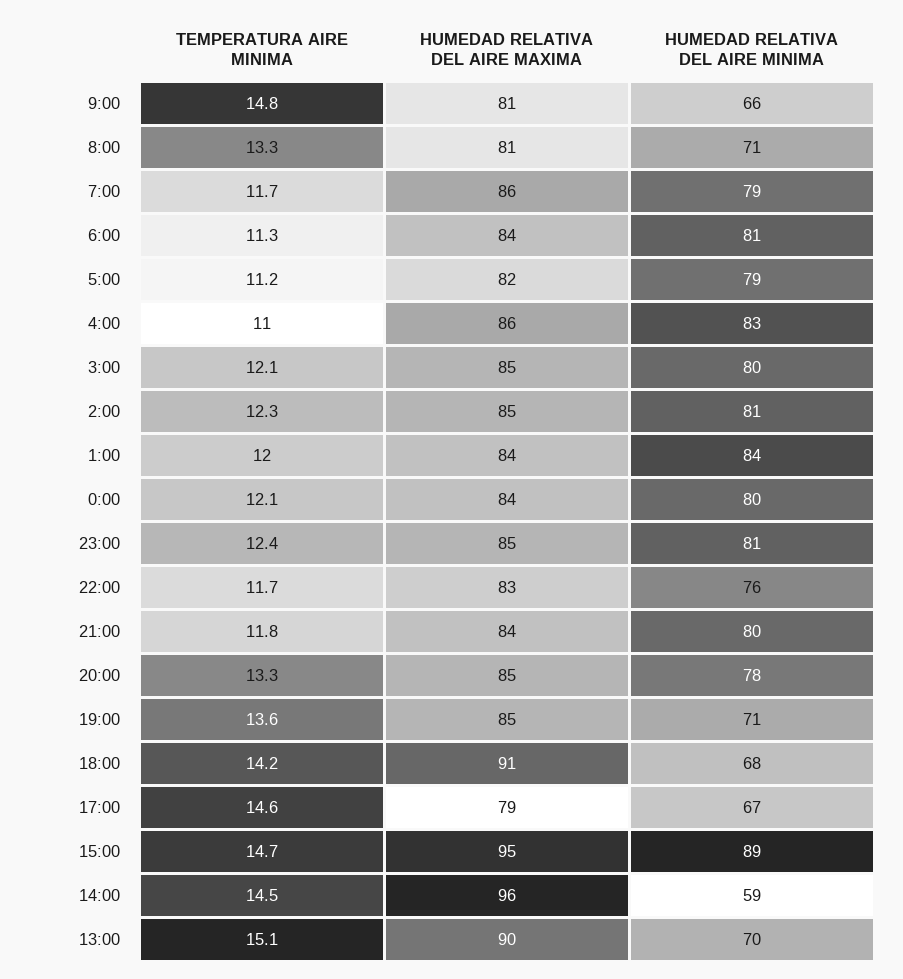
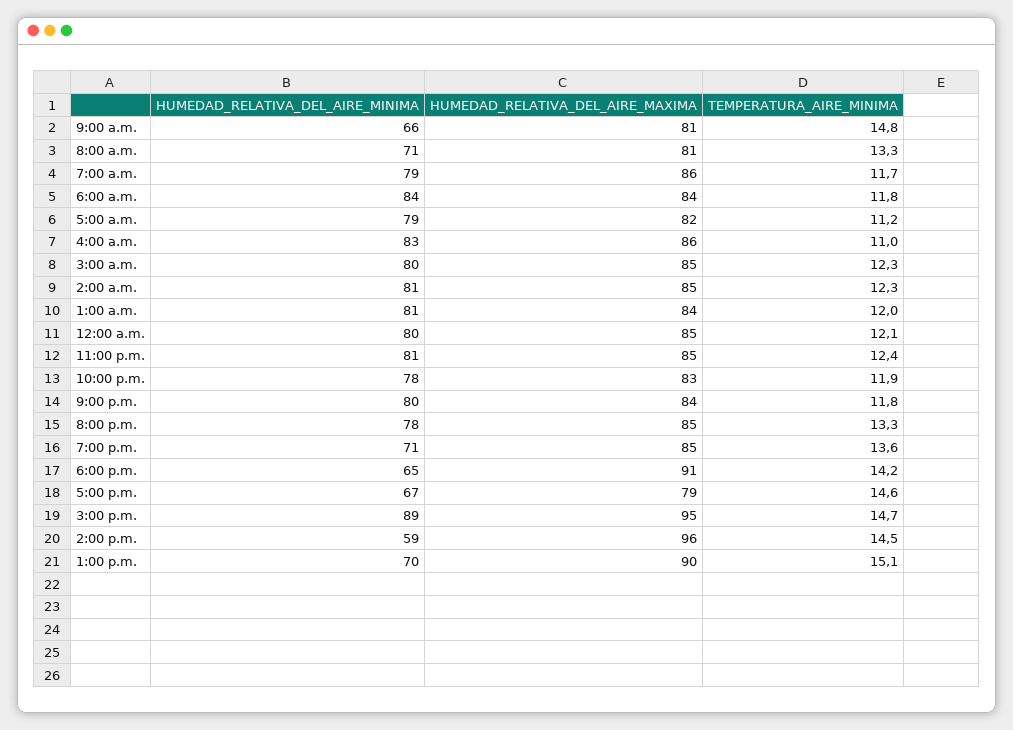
TEMPERATURA AIRE MINIMA, 6:00: 11.3 -> 11.8
HUMEDAD RELATIVA DEL AIRE MINIMA, 6:00: 81 -> 84
TEMPERATURA AIRE MINIMA, 3:00: 12.1 -> 12.3
HUMEDAD RELATIVA DEL AIRE MINIMA, 1:00: 84 -> 81
HUMEDAD RELATIVA DEL AIRE MAXIMA, 0:00: 84 -> 85
TEMPERATURA AIRE MINIMA, 22:00: 11.7 -> 11.9
HUMEDAD RELATIVA DEL AIRE MINIMA, 22:00: 76 -> 78
HUMEDAD RELATIVA DEL AIRE MINIMA, 18:00: 68 -> 65

